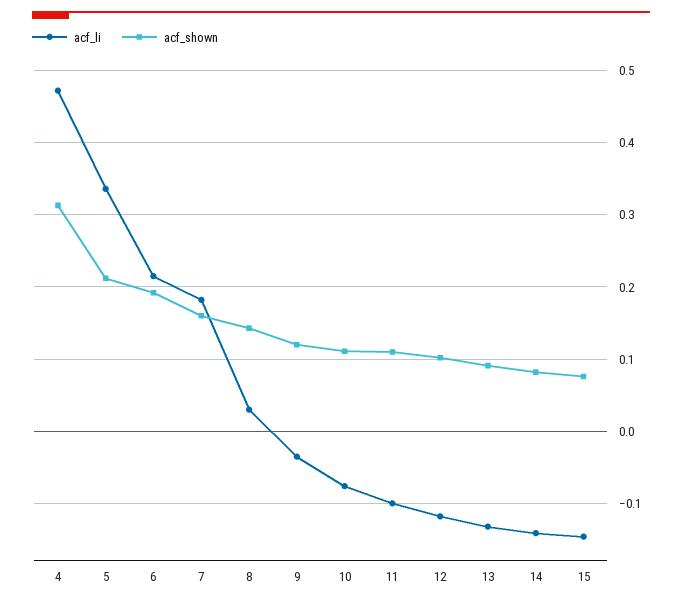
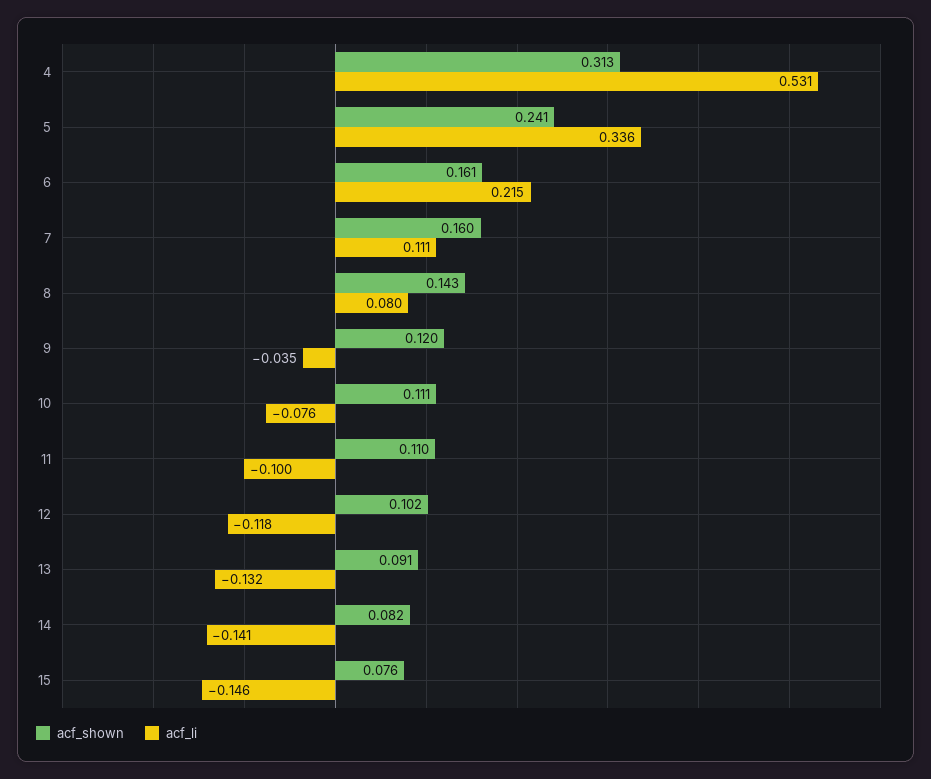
acf_li, 4: 0.47 -> 0.531
acf_shown, 5: 0.21 -> 0.241
acf_shown, 6: 0.19 -> 0.161
acf_li, 7: 0.18 -> 0.111
acf_li, 8: 0.03 -> 0.08

